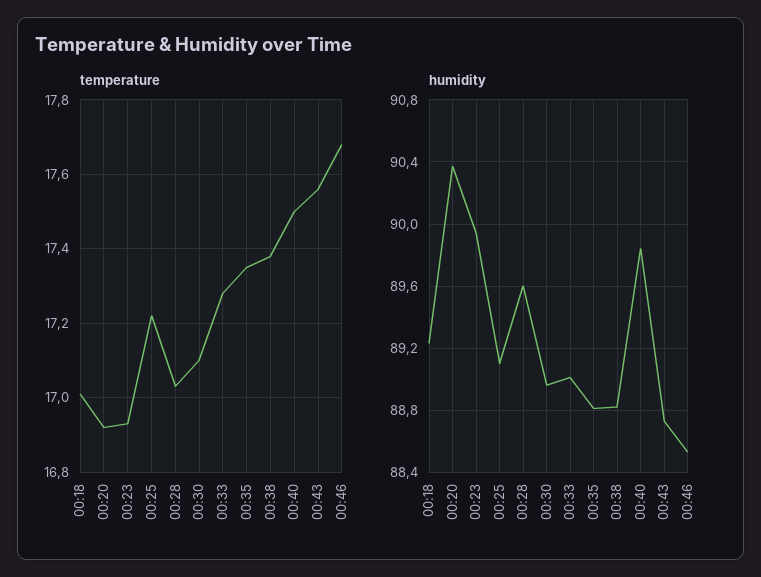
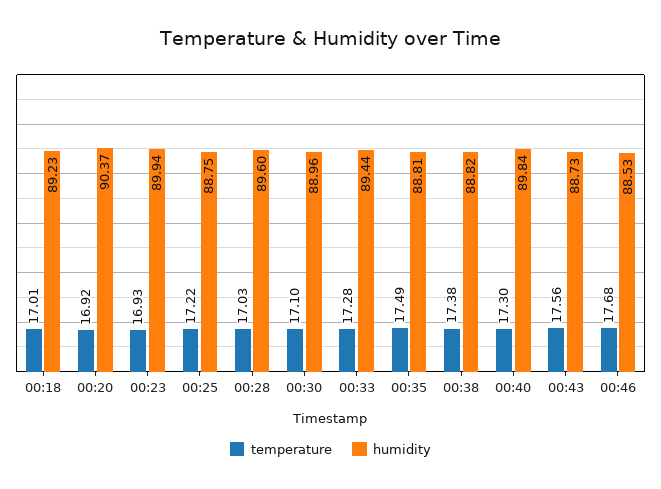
temperature, 00:35: 17.35 -> 17.49
temperature, 00:40: 17.5 -> 17.3
humidity, 00:25: 89.1 -> 88.75
humidity, 00:33: 89 -> 89.44

